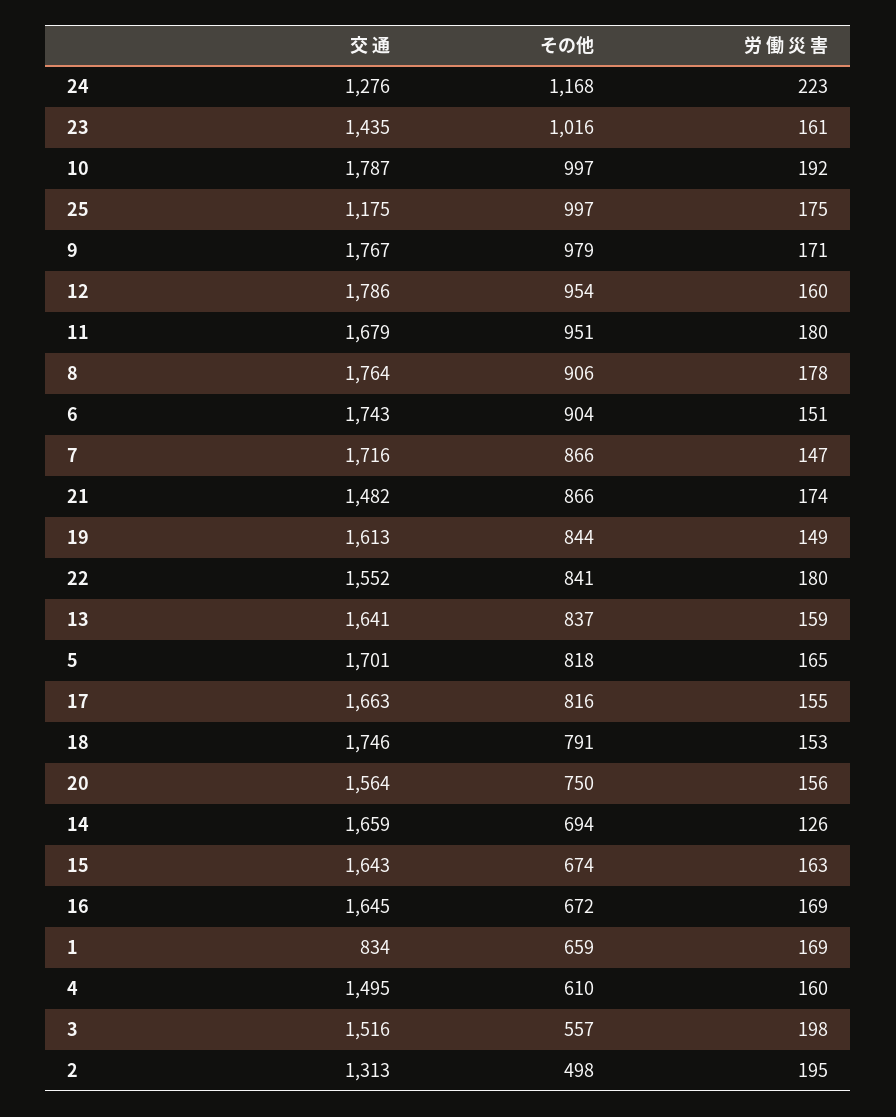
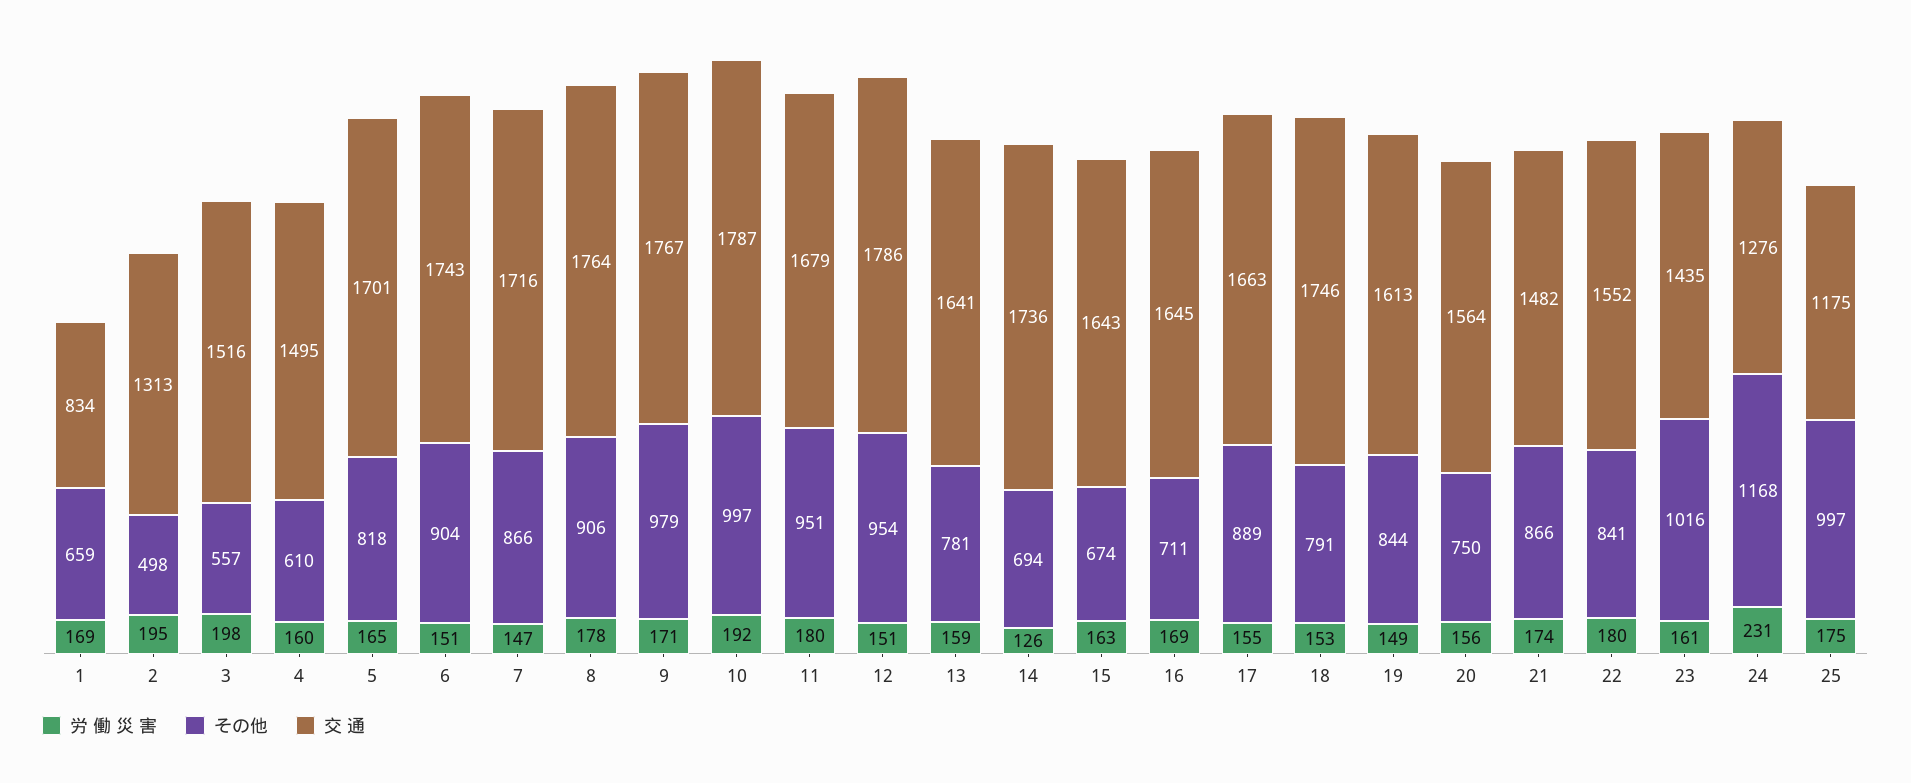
労 働 災 害, 24: 223 -> 231
労 働 災 害, 12: 160 -> 151
その他, 13: 837 -> 781
その他, 17: 816 -> 889
交 通, 14: 1659 -> 1736
その他, 16: 672 -> 711

